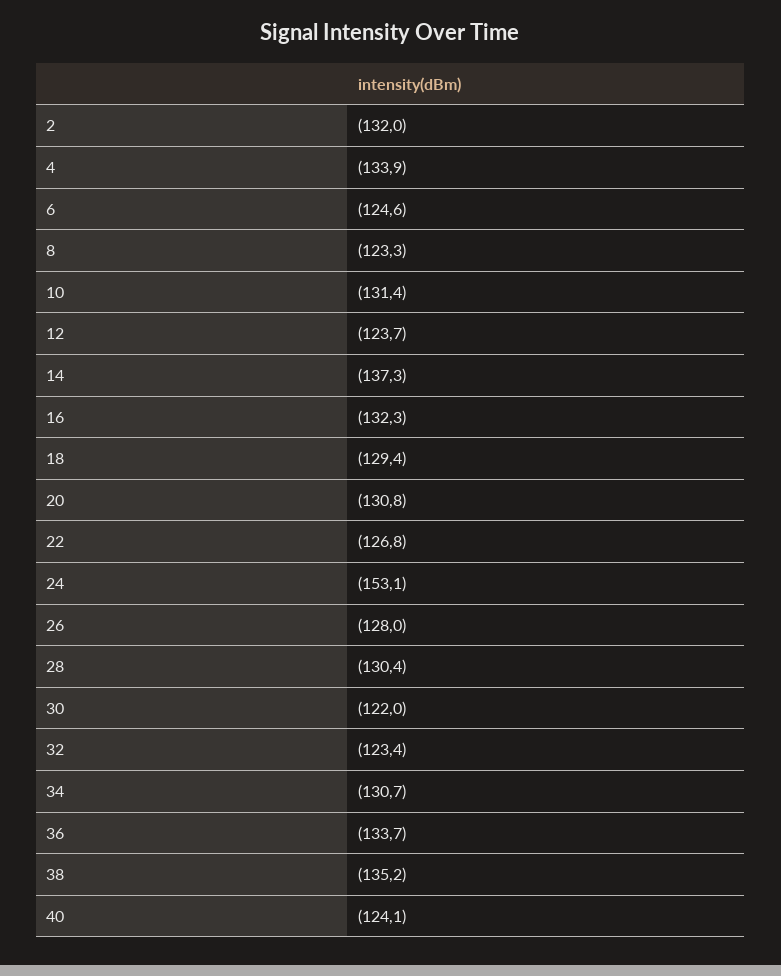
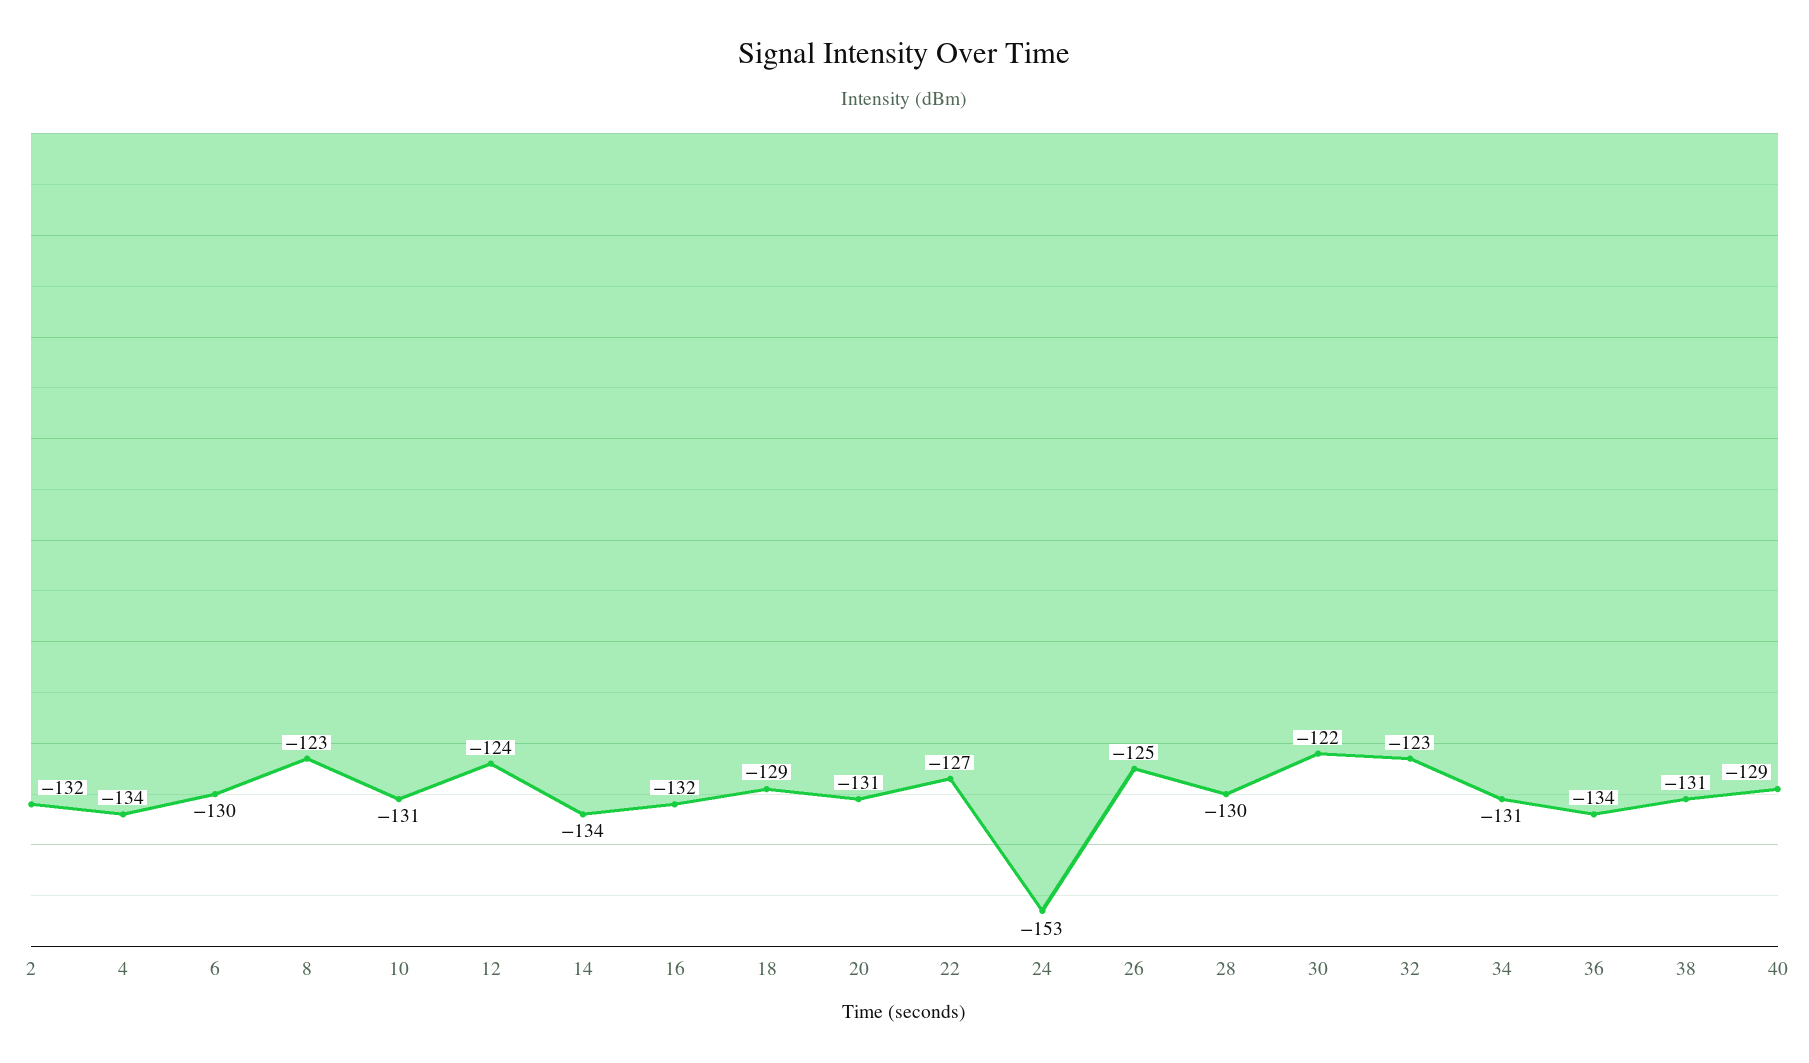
6: -124.6 -> -130
14: -137.3 -> -134
26: -128 -> -125
38: -135.2 -> -131
40: -124.1 -> -129

